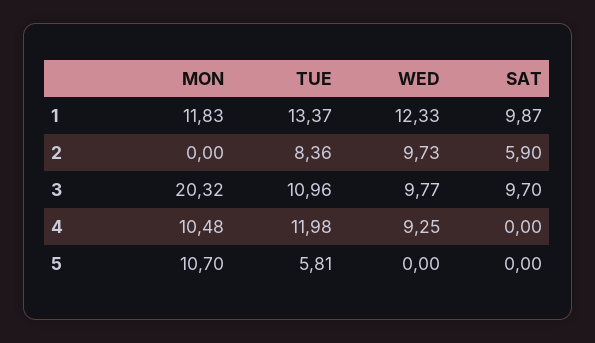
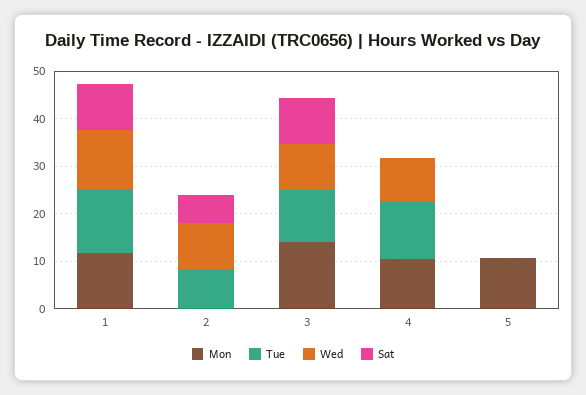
MON, 3: 20.32 -> 14
TUE, 5: 5.81 -> 0

